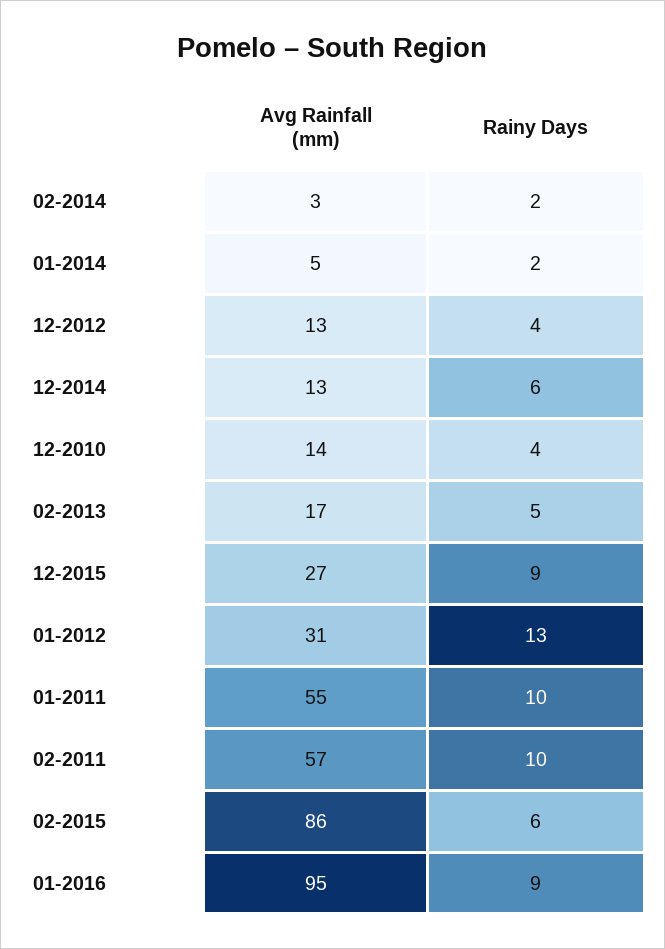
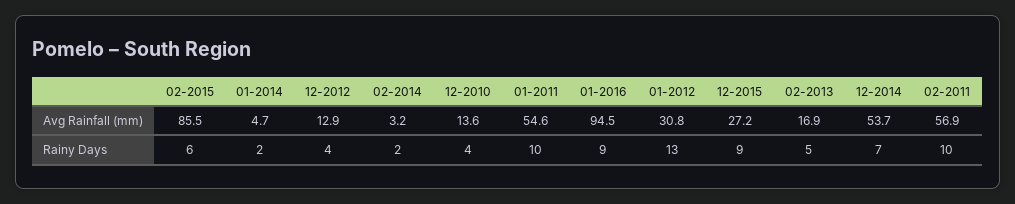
Avg Rainfall (mm), 12-2014: 13 -> 53.7
Rainy Days, 12-2014: 6 -> 7

